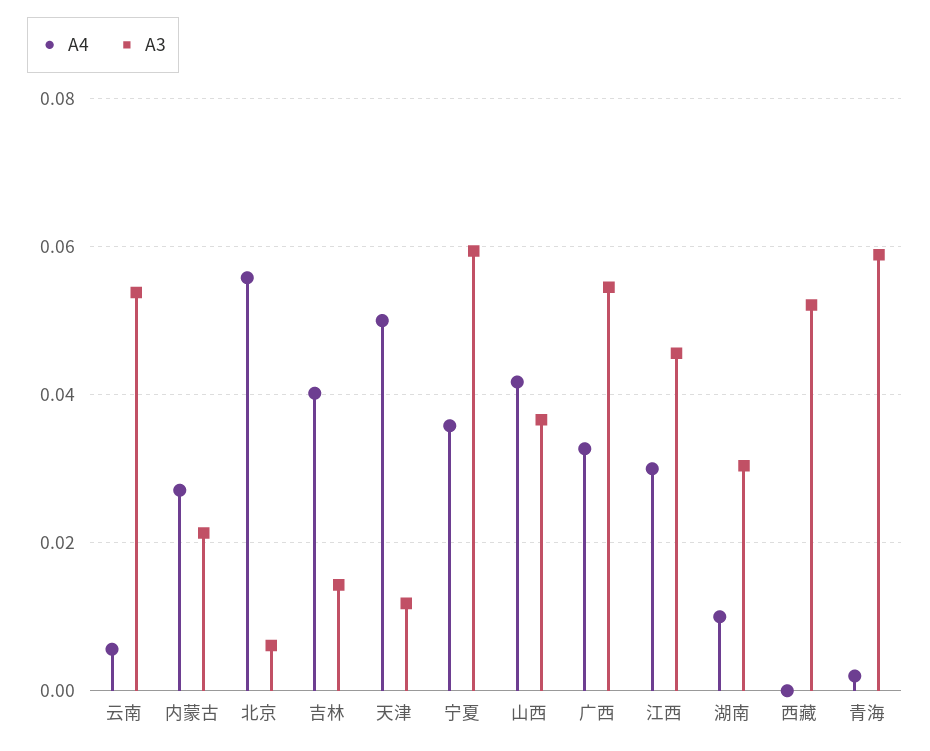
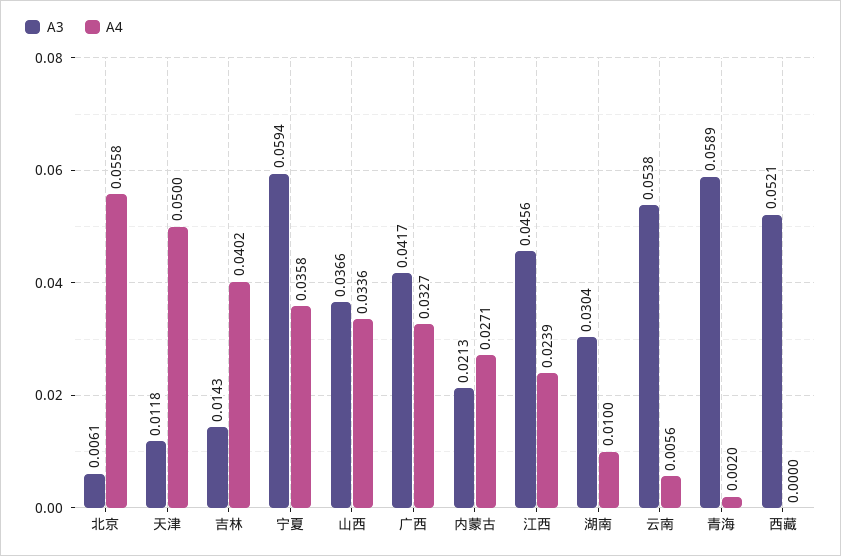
A4, 山西: 0.042 -> 0.0336
A3, 广西: 0.054 -> 0.0417
A4, 江西: 0.03 -> 0.0239

